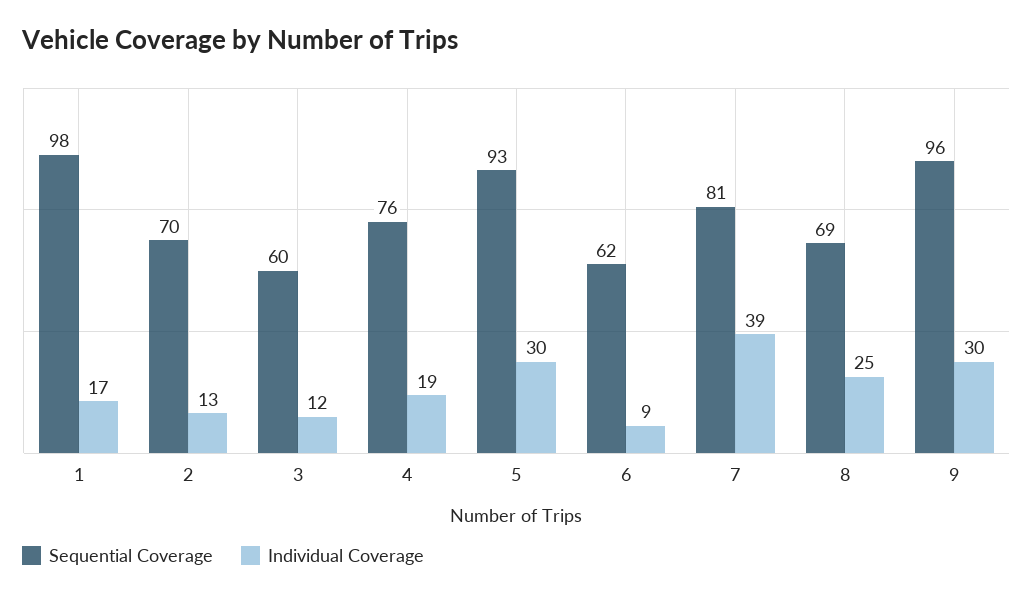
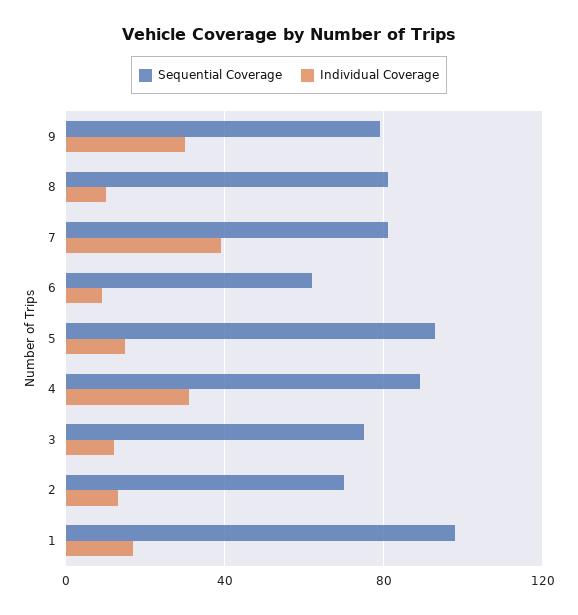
Sequential Coverage, 3: 60 -> 75
Sequential Coverage, 4: 76 -> 90
Individual Coverage, 4: 19 -> 30
Individual Coverage, 5: 30 -> 15
Sequential Coverage, 8: 69 -> 80
Individual Coverage, 8: 25 -> 10
Sequential Coverage, 9: 96 -> 80

